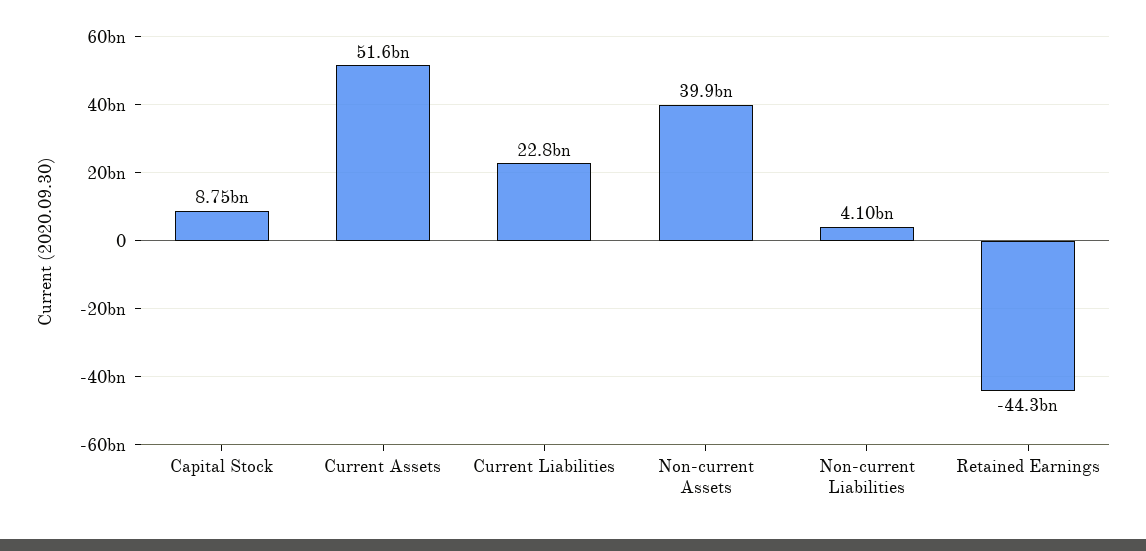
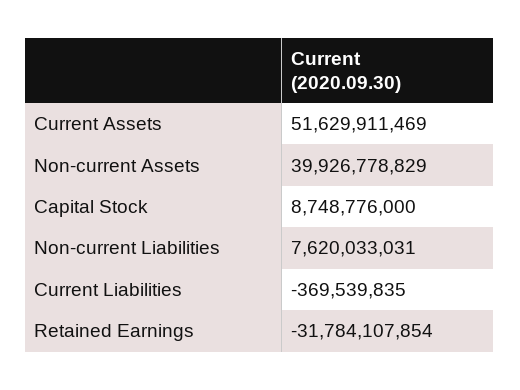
Current Liabilities: 22800000000 -> -369539835
Non-current Liabilities: 4100000000 -> 7620033031
Retained Earnings: -44300000000 -> -31784107854

